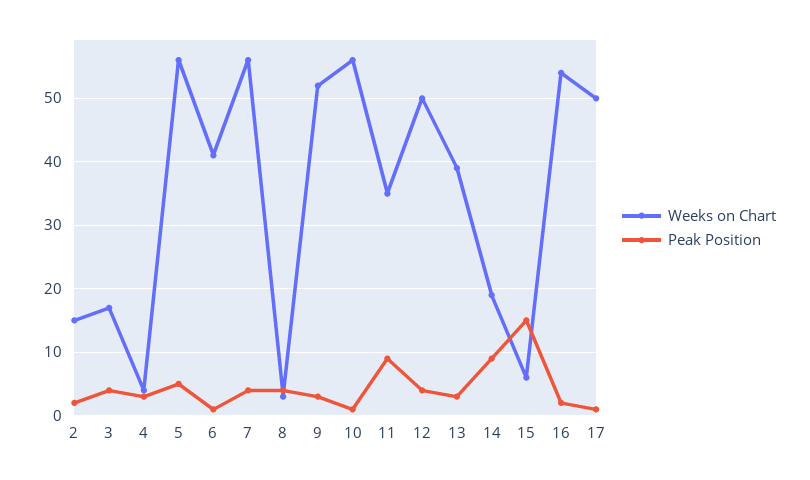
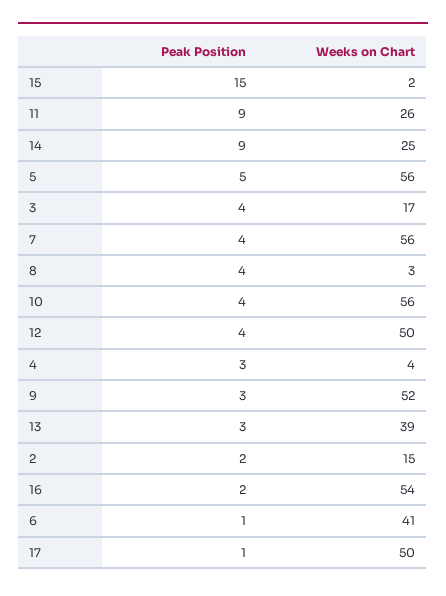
Peak Position, 10: 1 -> 4
Weeks on Chart, 11: 35 -> 26
Weeks on Chart, 14: 19 -> 25
Weeks on Chart, 15: 6 -> 2

